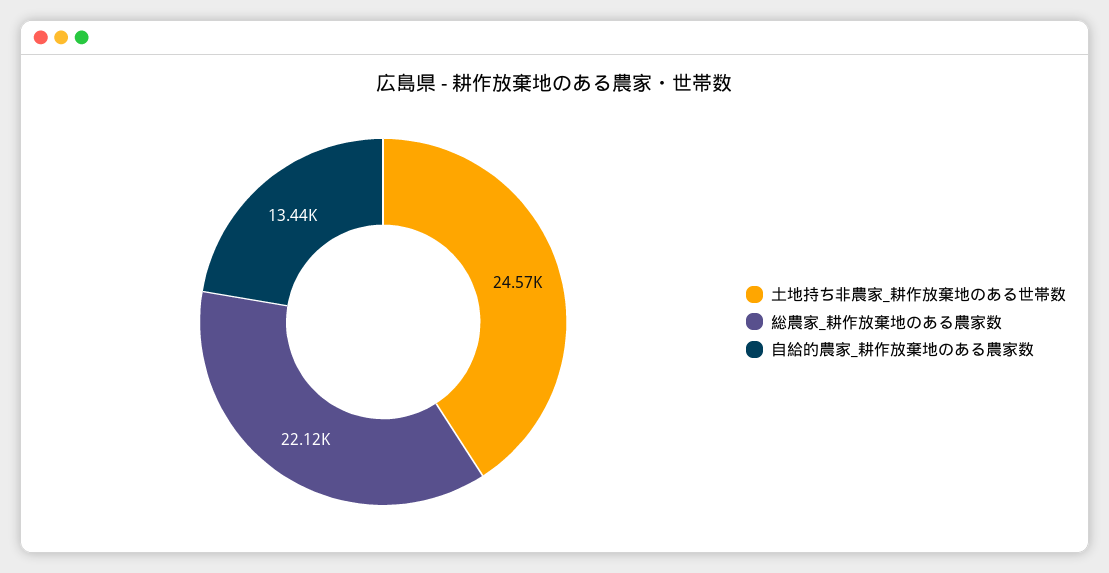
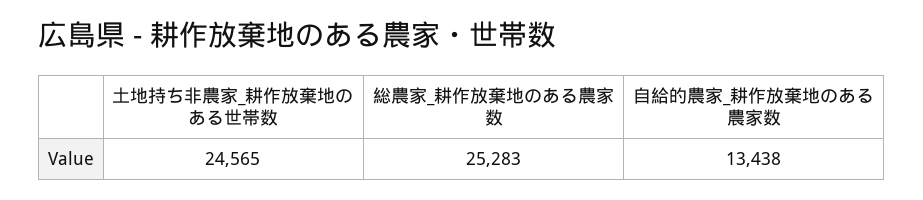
総農家_耕作放棄地のある農家数: 22120 -> 25283

